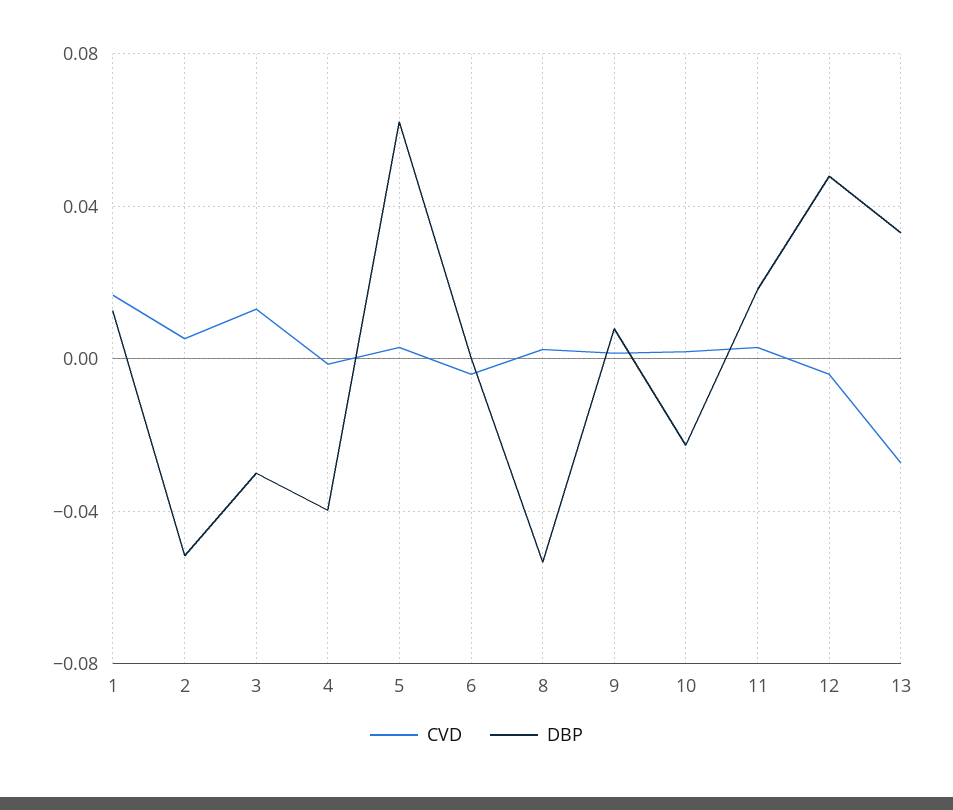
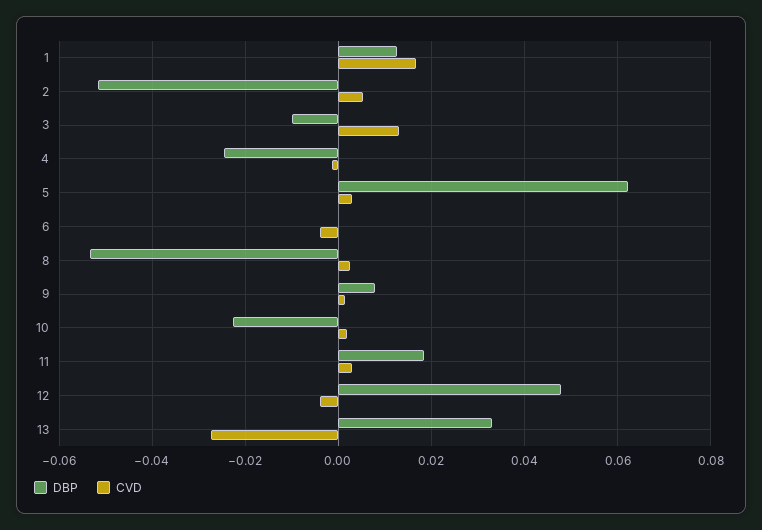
DBP, 3: -0.03 -> -0.01
DBP, 4: -0.04 -> -0.024

